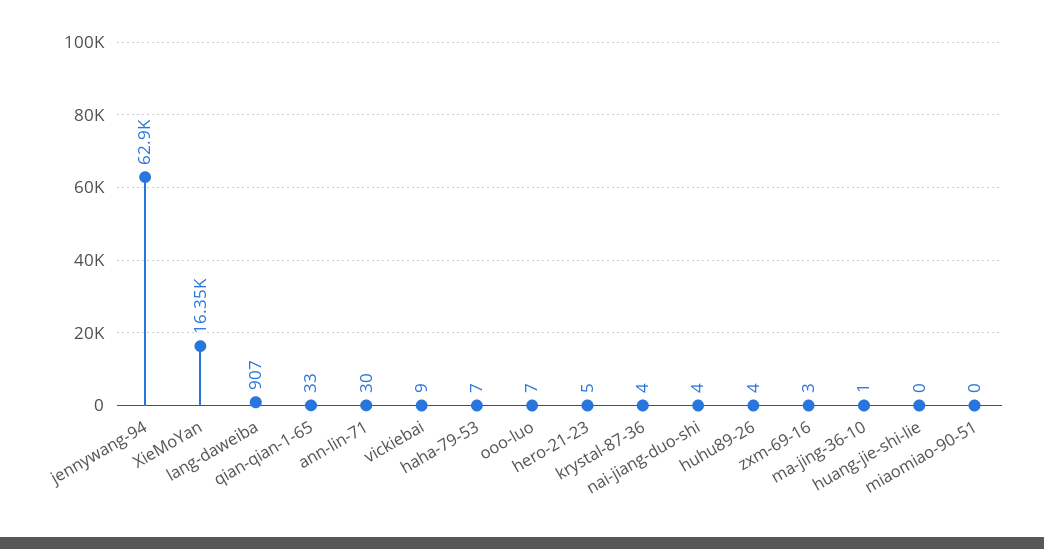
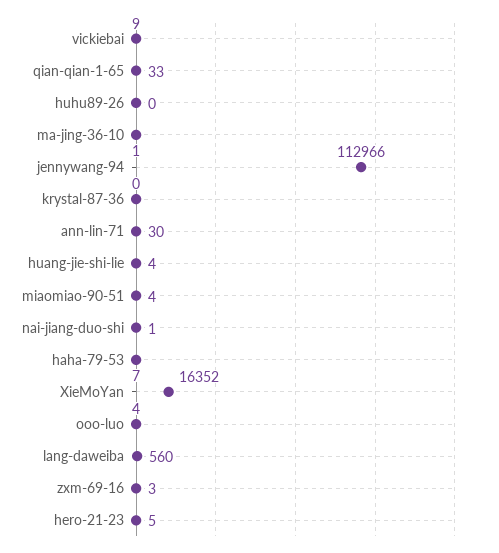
jennywang-94: 62900 -> 112966
lang-daweiba: 907 -> 560
ooo-luo: 7 -> 4
krystal-87-36: 4 -> 0
nai-jiang-duo-shi: 4 -> 1
huhu89-26: 4 -> 0
huang-jie-shi-lie: 0 -> 4
miaomiao-90-51: 0 -> 4

